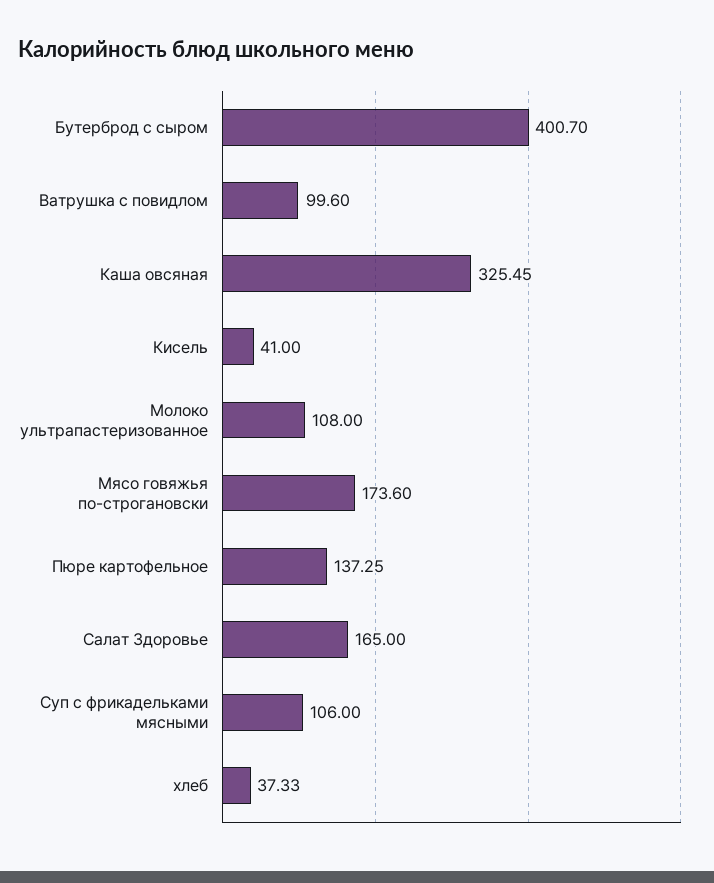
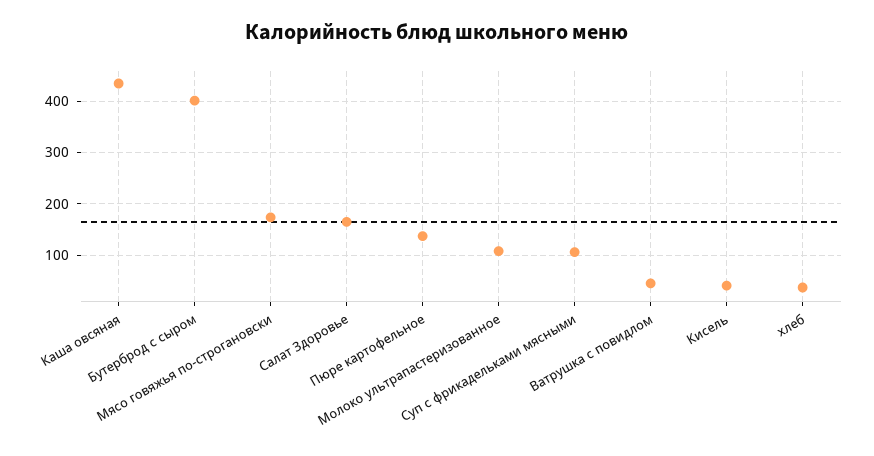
Ватрушка с повидлом: 99.6 -> 40
Каша овсяная: 325.45 -> 440

